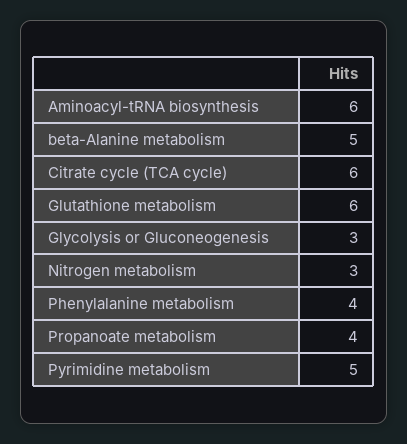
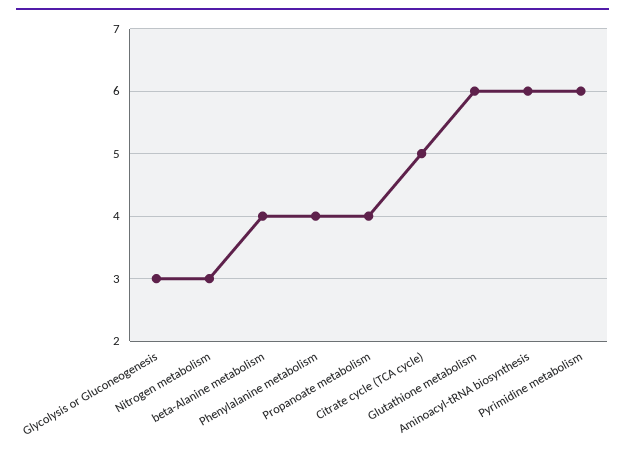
beta-Alanine metabolism: 5 -> 4
Citrate cycle (TCA cycle): 6 -> 5
Pyrimidine metabolism: 5 -> 6

